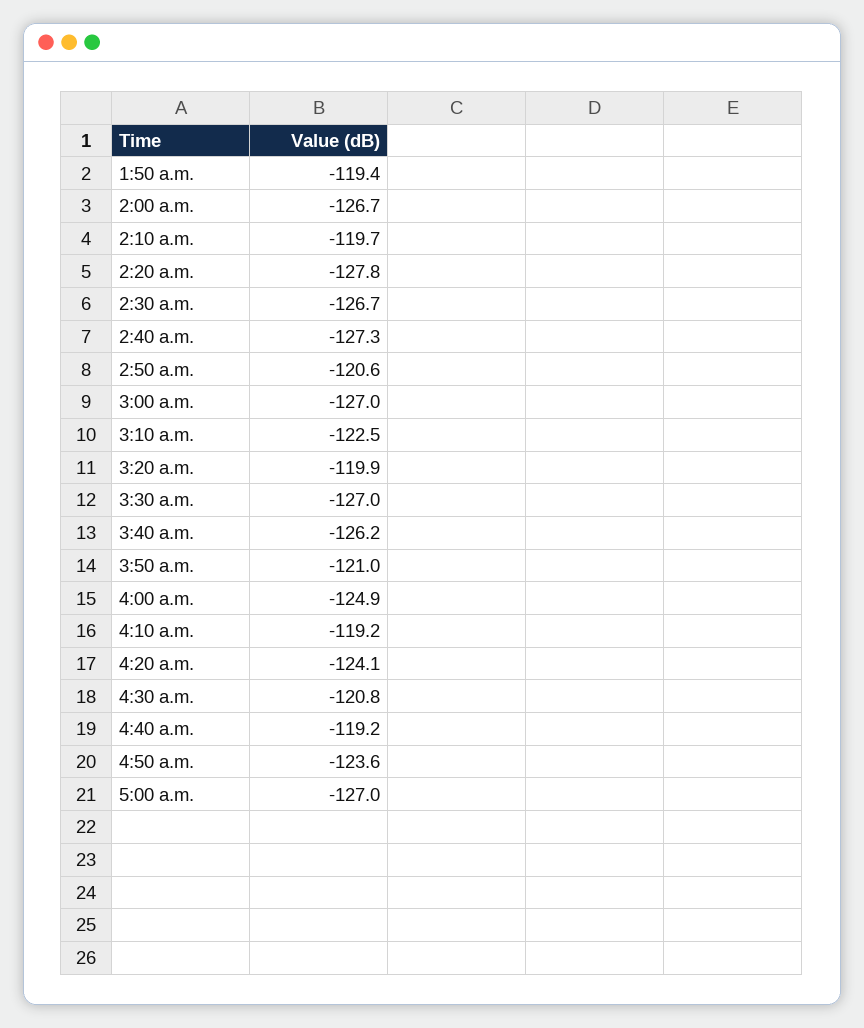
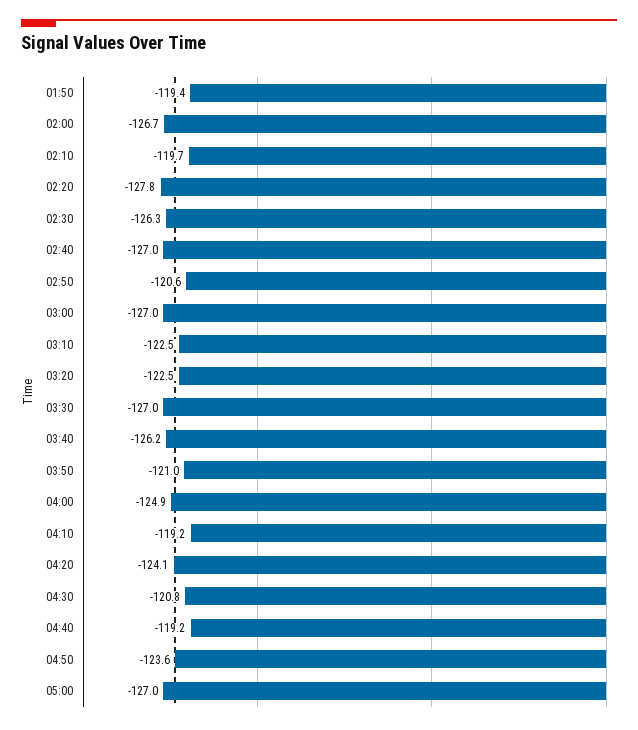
2:30 a.m.: -126.7 -> -126.3
2:40 a.m.: -127.3 -> -127
3:20 a.m.: -119.9 -> -122.5

